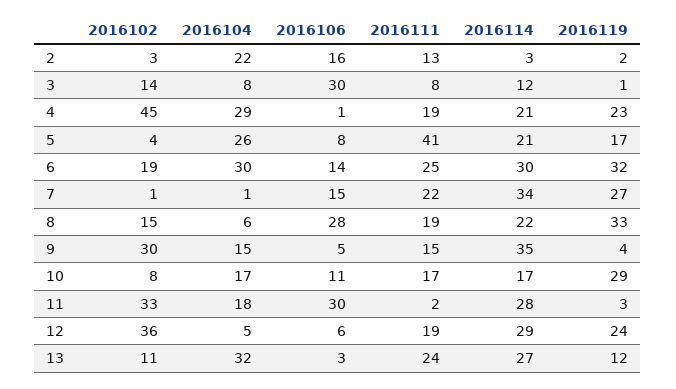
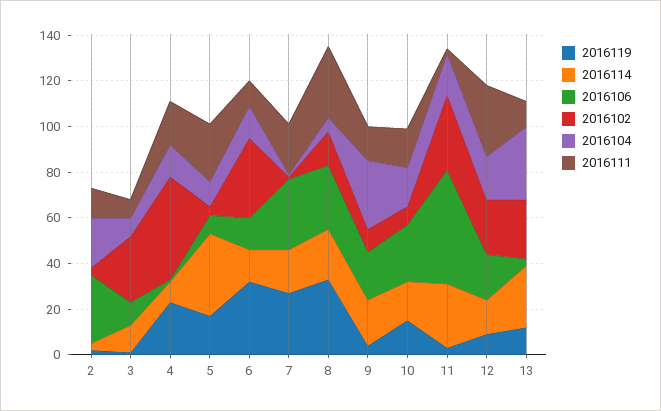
2016106, 2: 16 -> 30
2016102, 3: 14 -> 30
2016106, 3: 30 -> 10
2016104, 4: 29 -> 15
2016114, 4: 21 -> 10
2016104, 5: 26 -> 10
2016111, 5: 41 -> 25
2016114, 5: 21 -> 35
2016102, 6: 19 -> 35
2016104, 6: 30 -> 15
2016111, 6: 25 -> 10
2016114, 6: 30 -> 15
2016106, 7: 15 -> 30
2016114, 7: 34 -> 20
2016111, 8: 19 -> 30
2016102, 9: 30 -> 10
2016104, 9: 15 -> 30
2016106, 9: 5 -> 20
2016114, 9: 35 -> 20
2016106, 10: 11 -> 25
2016119, 10: 29 -> 15
2016106, 11: 30 -> 50
2016102, 12: 36 -> 25
2016104, 12: 5 -> 20
2016106, 12: 6 -> 20
2016111, 12: 19 -> 30
2016114, 12: 29 -> 15
2016119, 12: 24 -> 10
2016102, 13: 11 -> 25
2016111, 13: 24 -> 10

